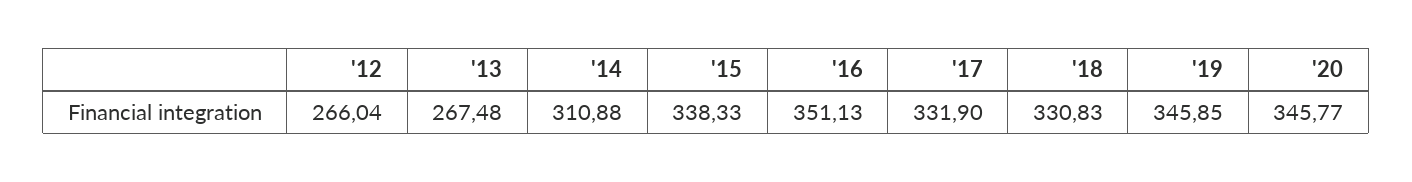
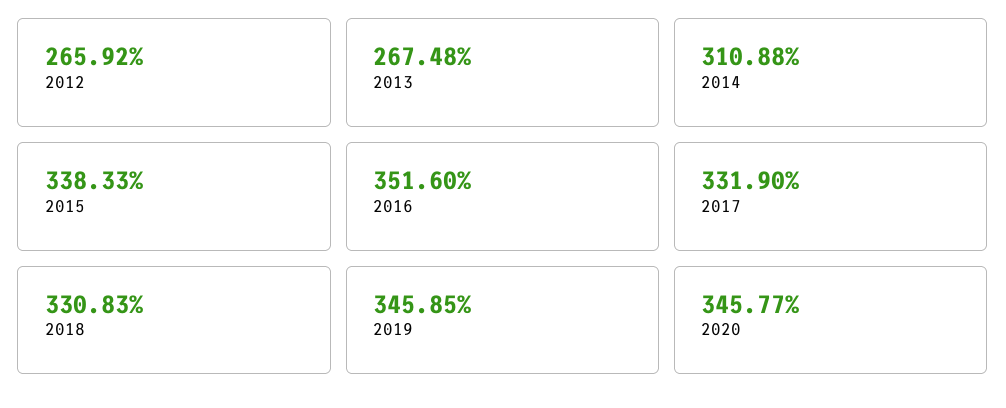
'12: 266.04 -> 265.92
'16: 351.13 -> 351.6

